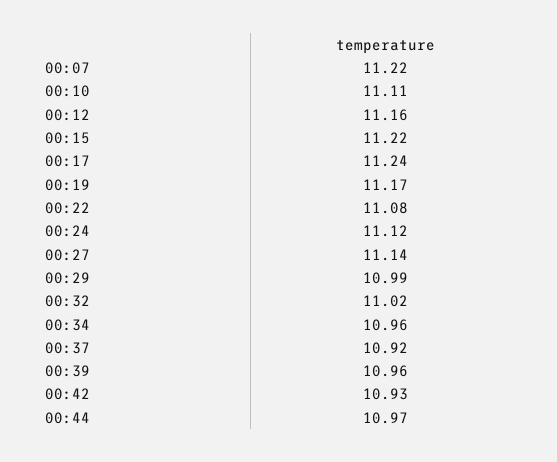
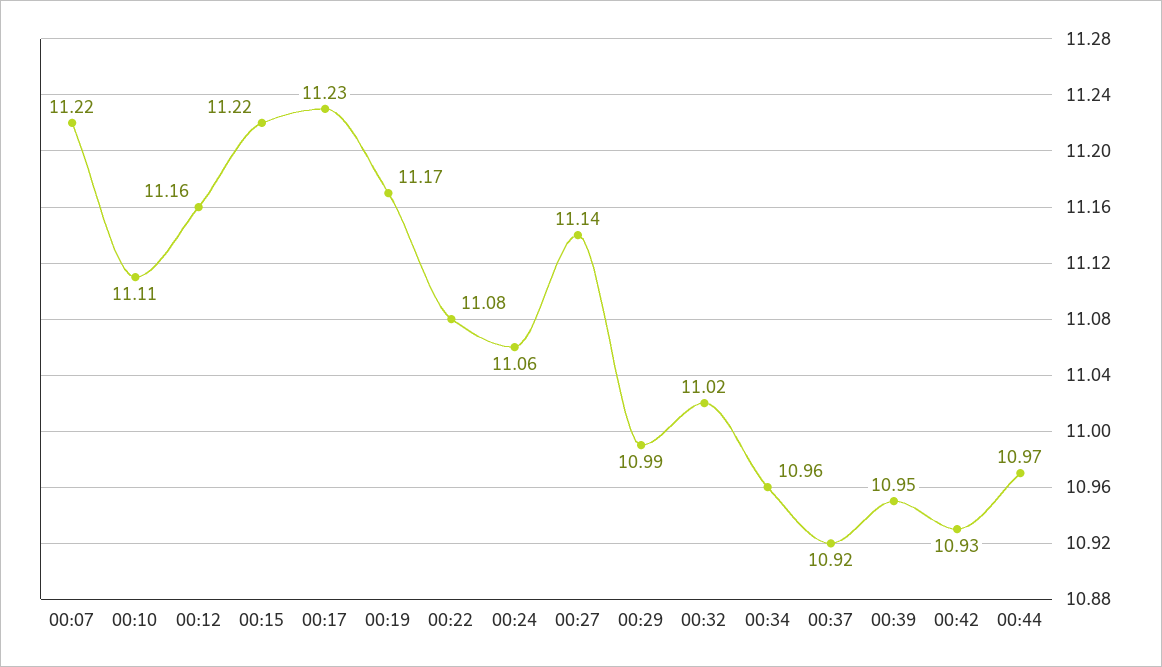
00:17: 11.24 -> 11.23
00:24: 11.12 -> 11.06
00:39: 10.96 -> 10.95

